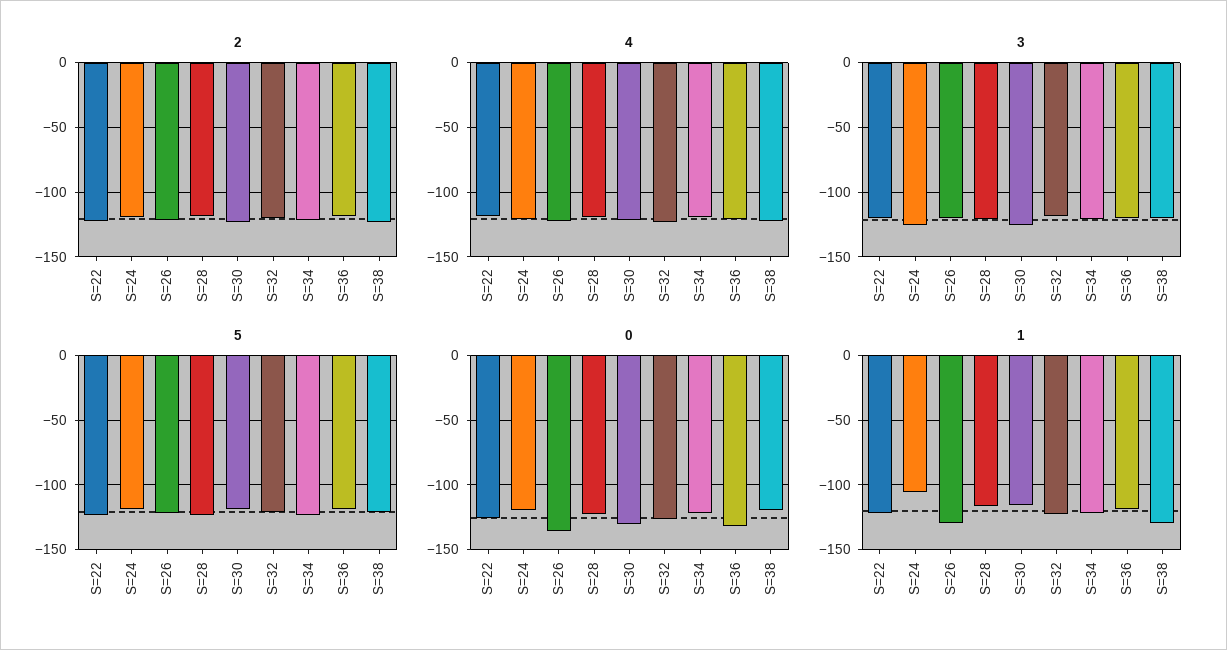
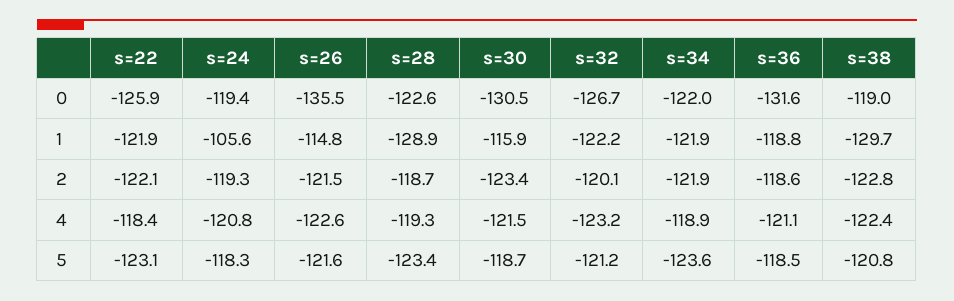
3, S=22: -120 -> none
3, S=24: -125 -> none
3, S=26: -120 -> none
3, S=28: -120 -> none
3, S=30: -125 -> none
3, S=32: -120 -> none
3, S=34: -120 -> none
3, S=36: -120 -> none
3, S=38: -120 -> none
1, S=26: -130 -> -114.8
1, S=28: -115 -> -128.9

